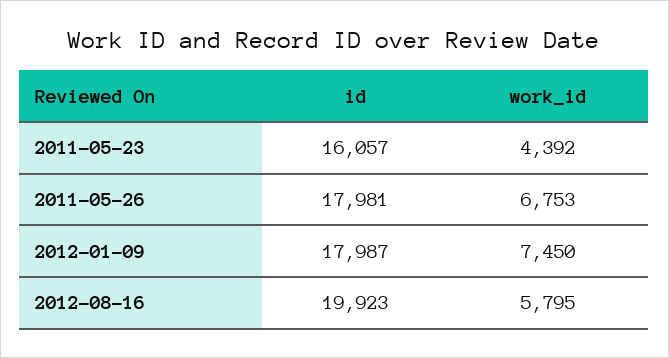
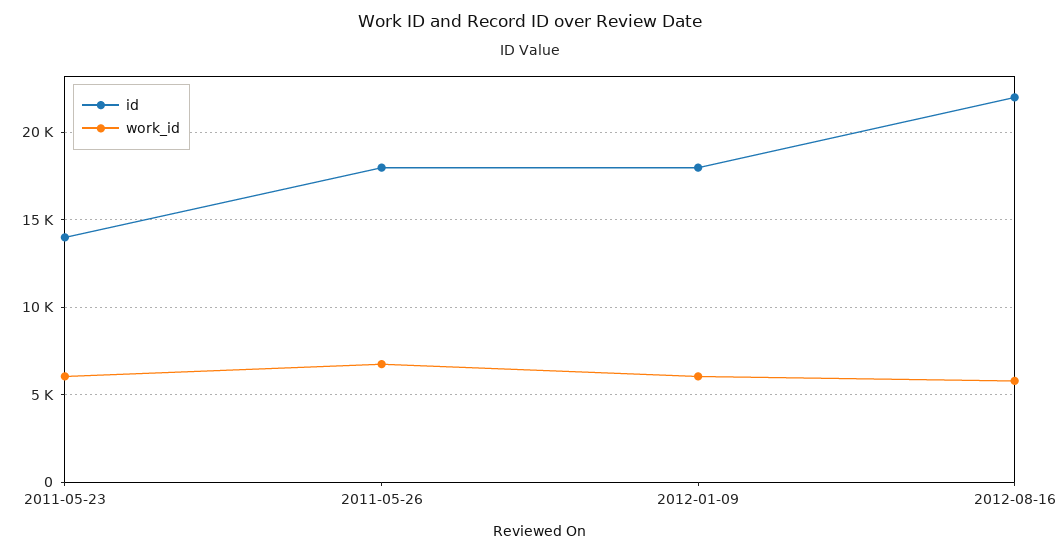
id, 2011-05-23: 16057 -> 14000
work_id, 2011-05-23: 4392 -> 6000
work_id, 2012-01-09: 7450 -> 6000
id, 2012-08-16: 19923 -> 22000

